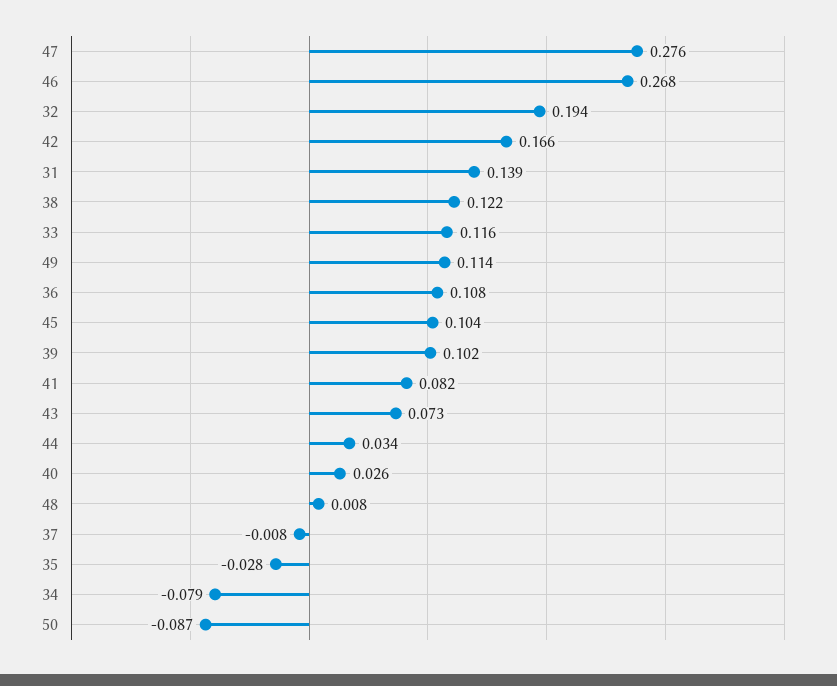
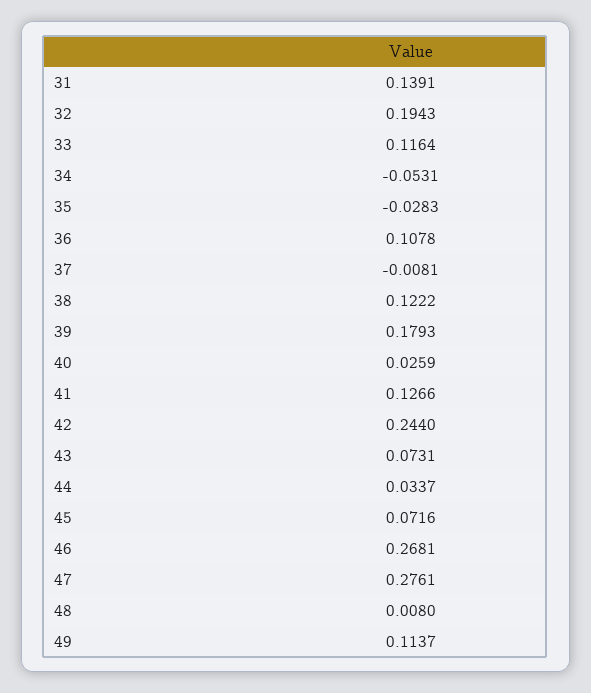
42: 0.166 -> 0.244
45: 0.104 -> 0.0716
39: 0.102 -> 0.1793
41: 0.082 -> 0.1266
34: -0.079 -> -0.0531
50: -0.087 -> none

